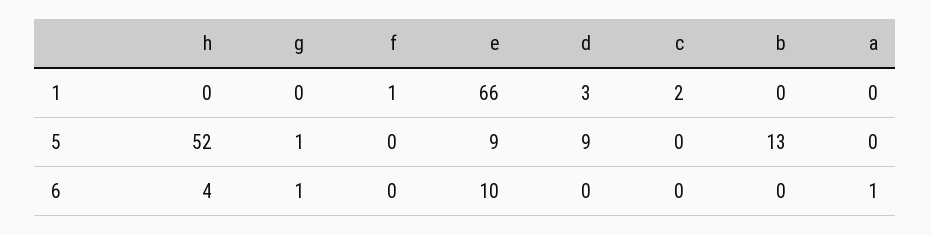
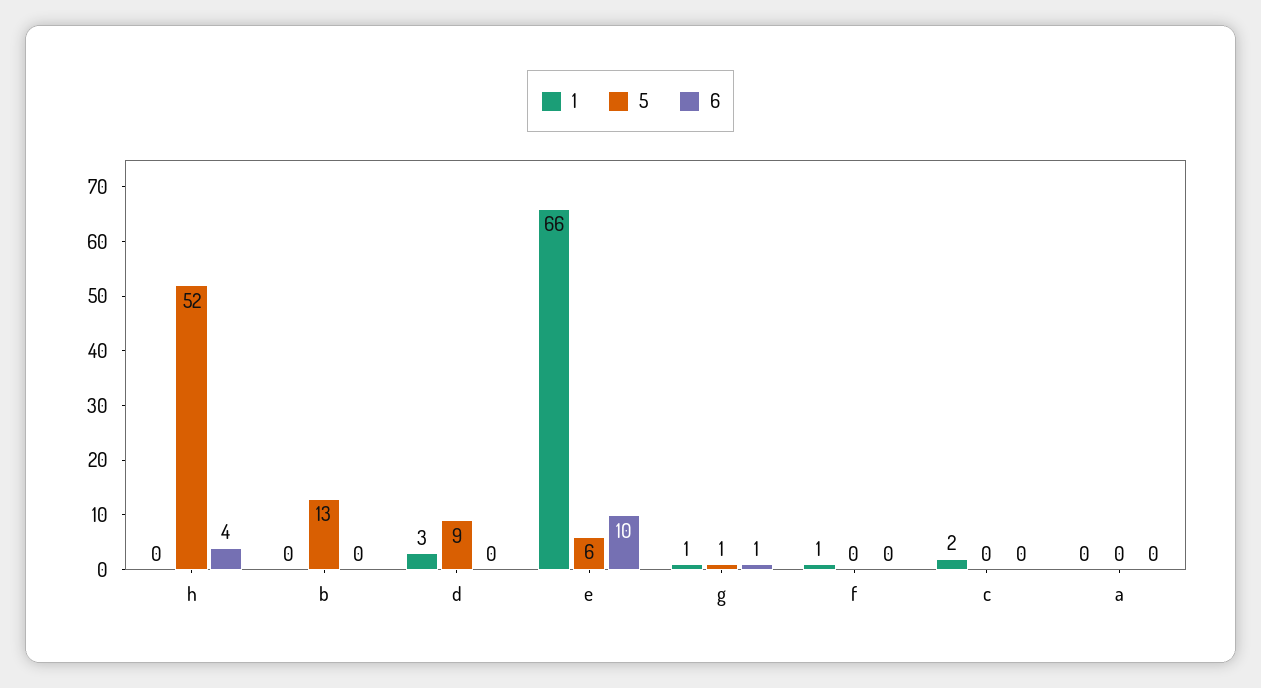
1, g: 0 -> 1
5, e: 9 -> 6
6, a: 1 -> 0

